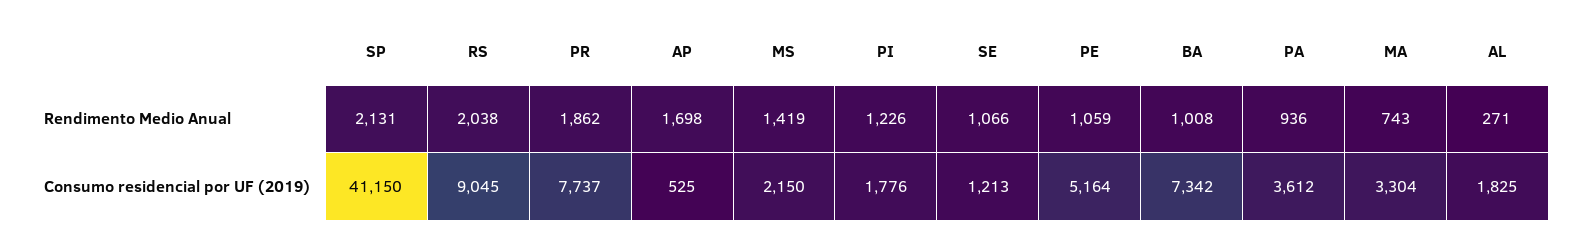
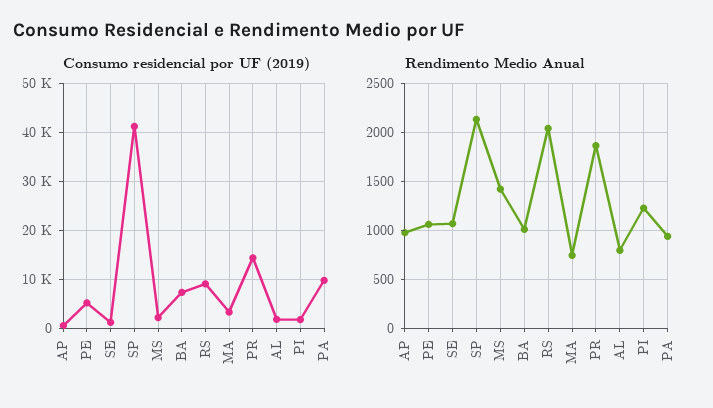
Rendimento Medio Anual, AP: 1698 -> 1000
Rendimento Medio Anual, AL: 271 -> 800
Consumo residencial por UF (2019), PR: 7737 -> 14000
Consumo residencial por UF (2019), PA: 3612 -> 10000

